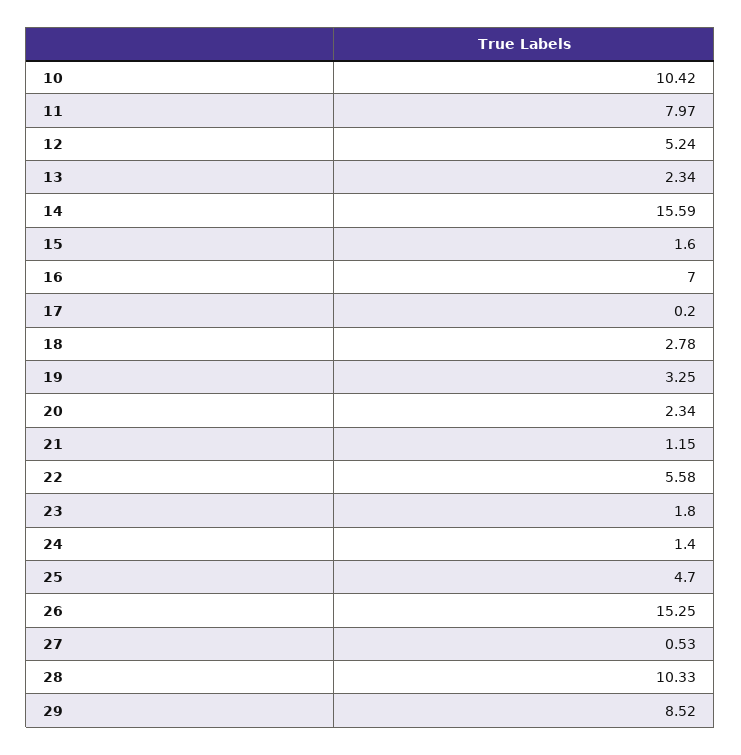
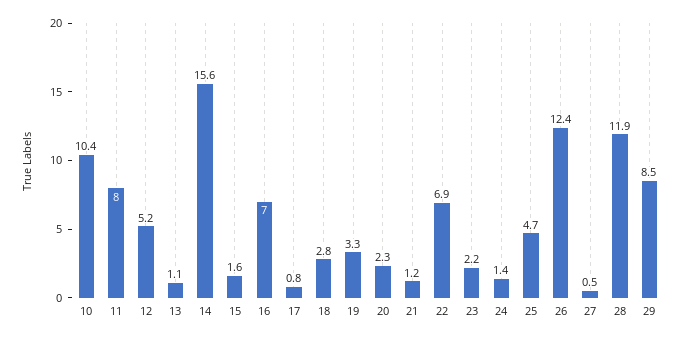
13: 2.34 -> 1.1
17: 0.2 -> 0.8
22: 5.58 -> 6.9
23: 1.8 -> 2.2
26: 15.25 -> 12.4
28: 10.33 -> 11.9

